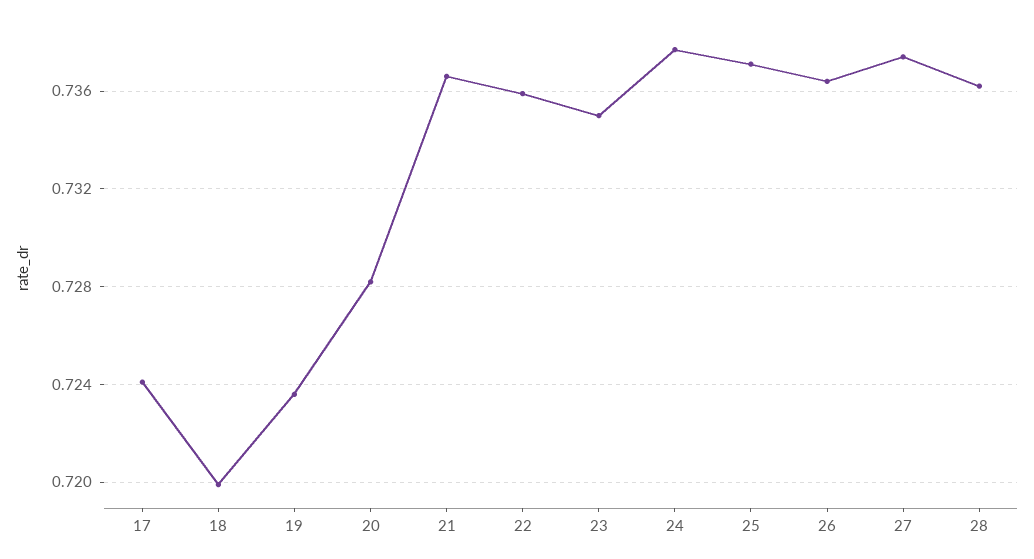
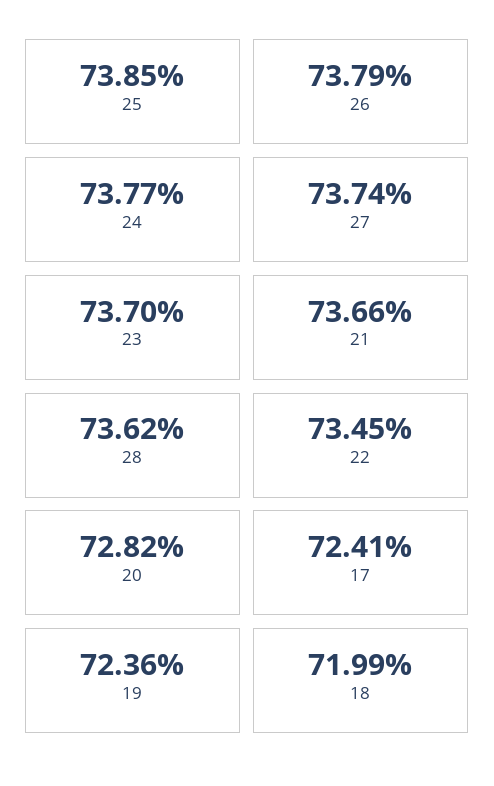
22: 0.736 -> 0.7345
23: 0.735 -> 0.737
25: 0.737 -> 0.7385
26: 0.7365 -> 0.7379

